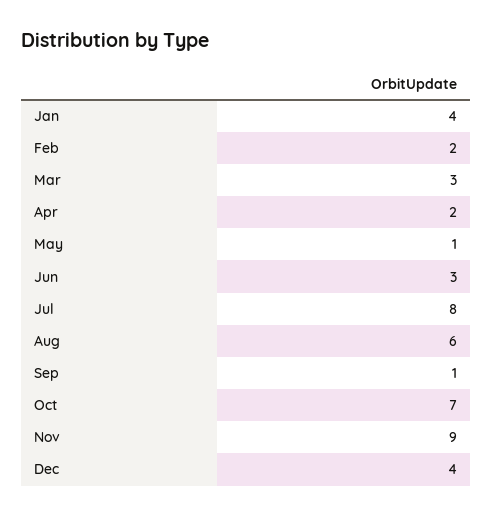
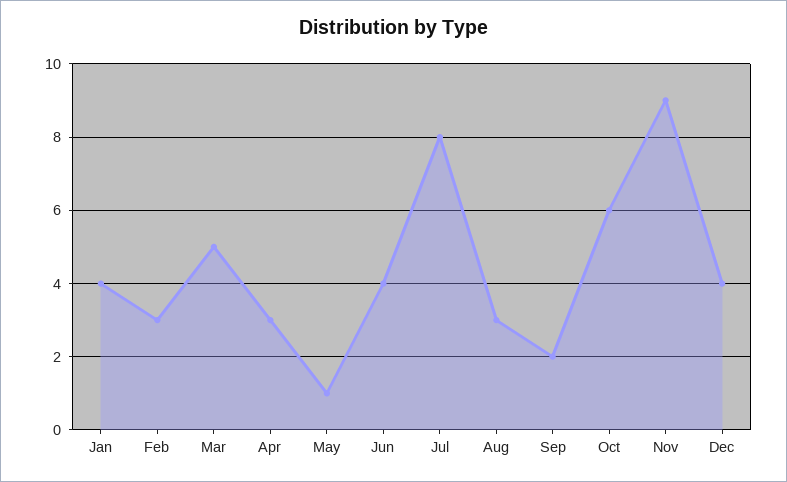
Feb: 2 -> 3
Mar: 3 -> 5
Apr: 2 -> 3
Jun: 3 -> 4
Aug: 6 -> 3
Sep: 1 -> 2
Oct: 7 -> 6

